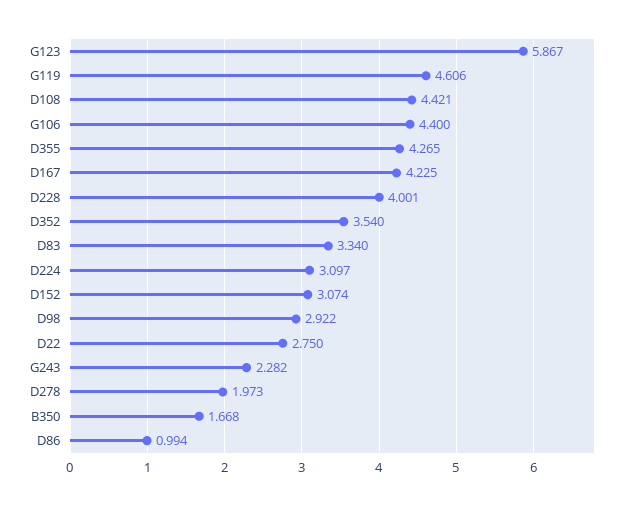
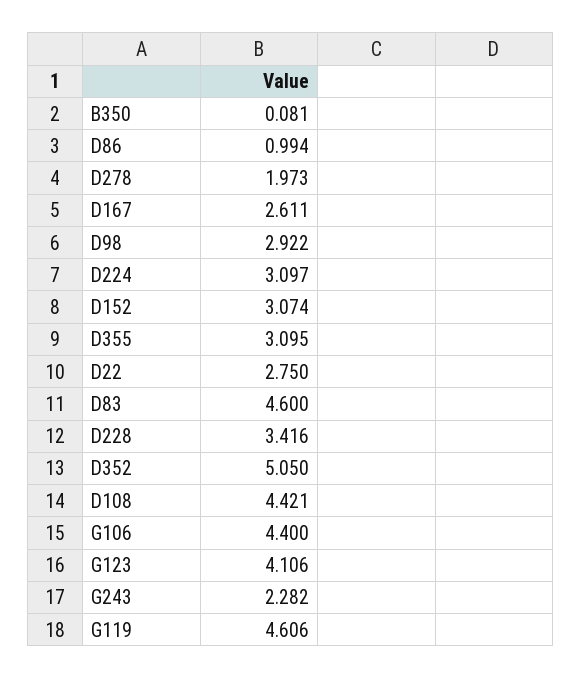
G123: 5.867 -> 4.106
D355: 4.265 -> 3.095
D167: 4.225 -> 2.611
D228: 4.001 -> 3.416
D352: 3.54 -> 5.05
D83: 3.34 -> 4.6
B350: 1.668 -> 0.081

